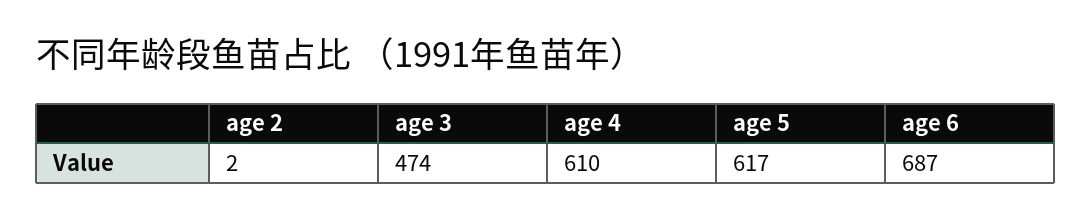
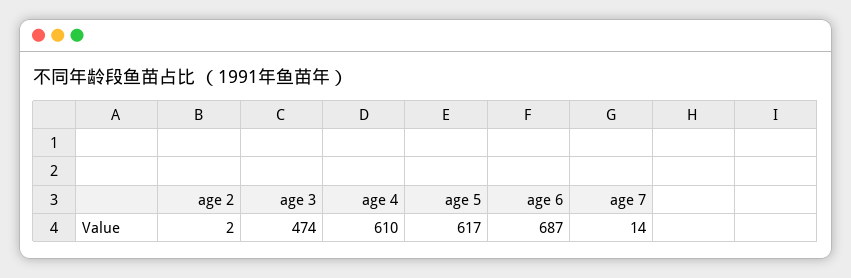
age 7: none -> 14

